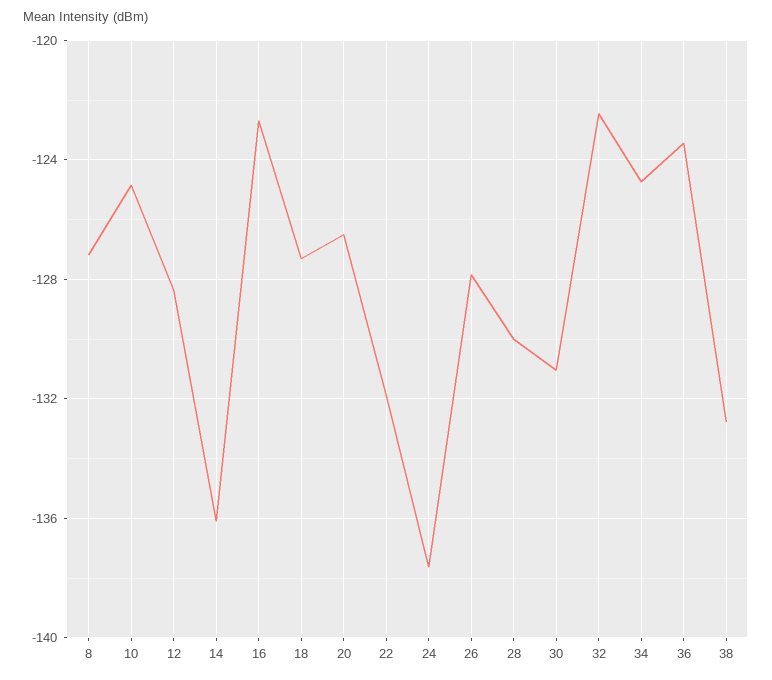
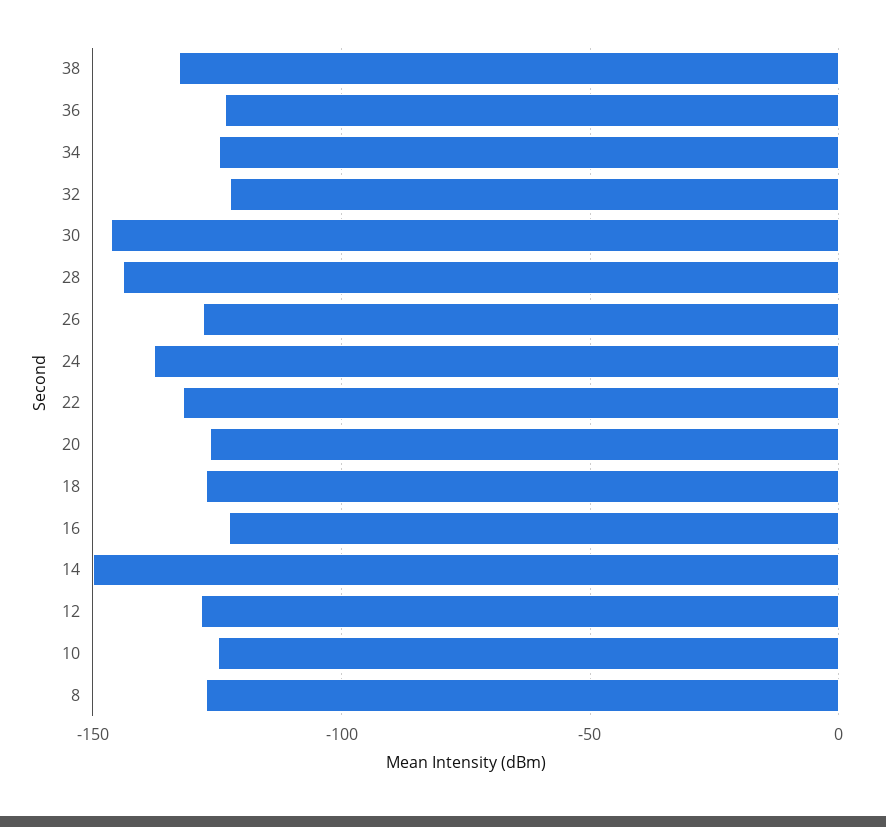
14: -136 -> -150
28: -130 -> -145
30: -131 -> -145

